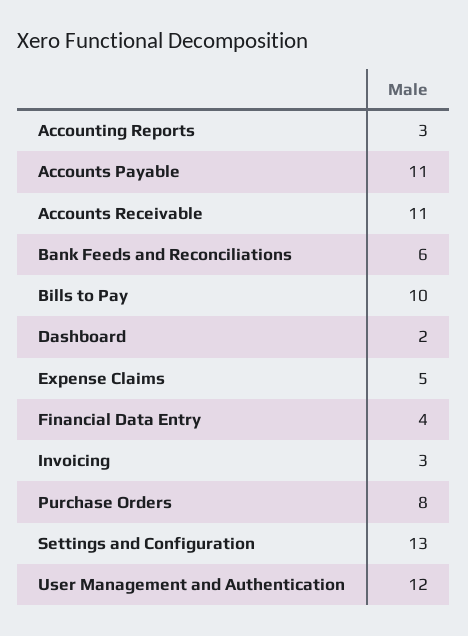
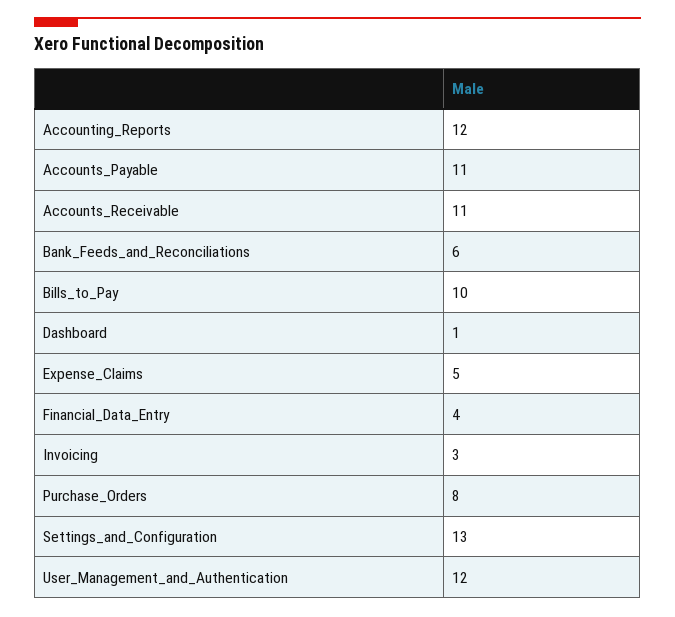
Accounting Reports: 3 -> 12
Dashboard: 2 -> 1

